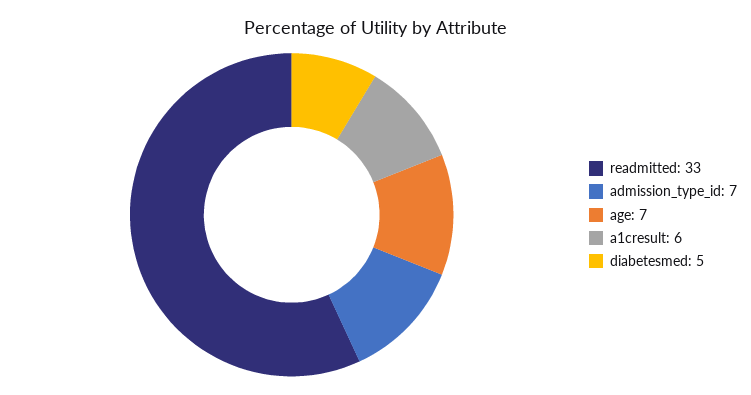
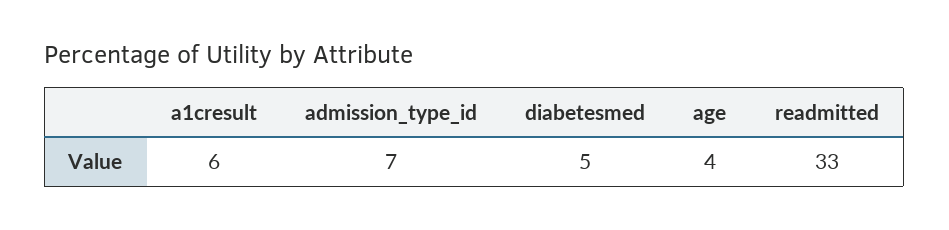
age: 7 -> 4

